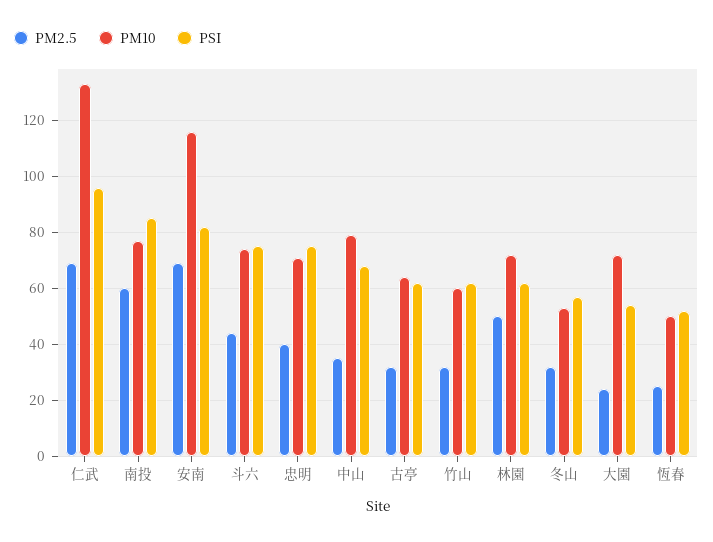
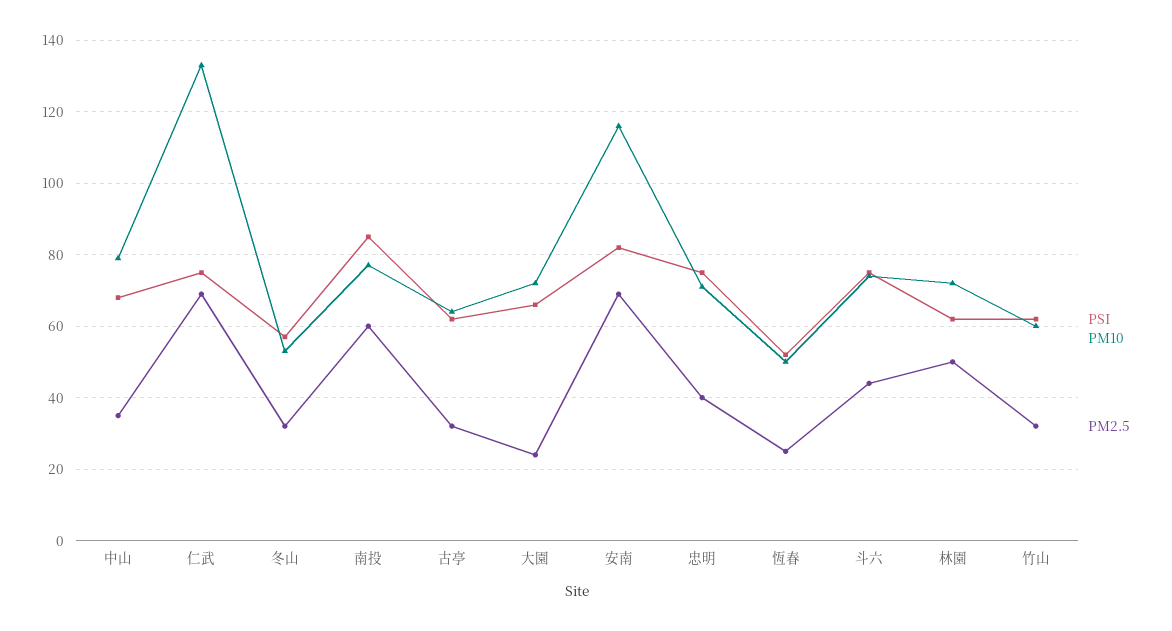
PSI, 仁武: 95 -> 75
PSI, 大園: 55 -> 65

